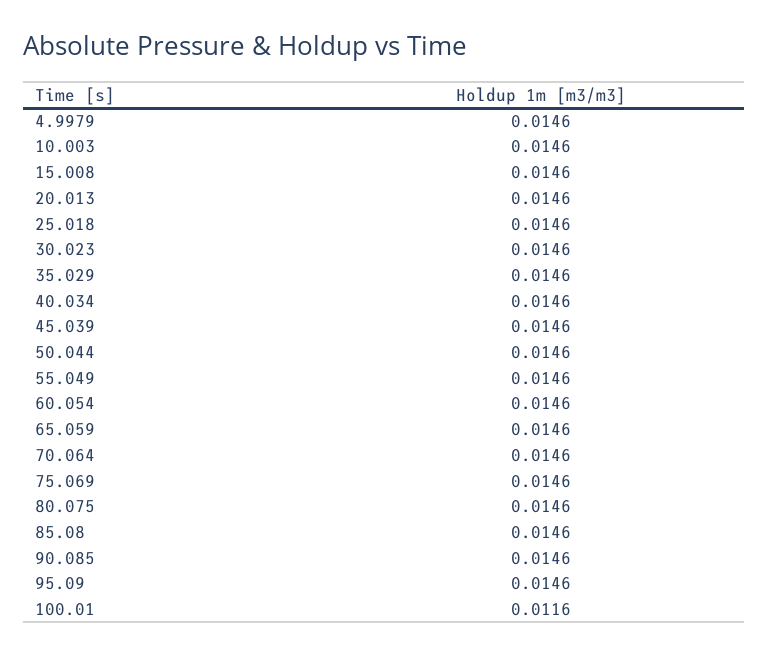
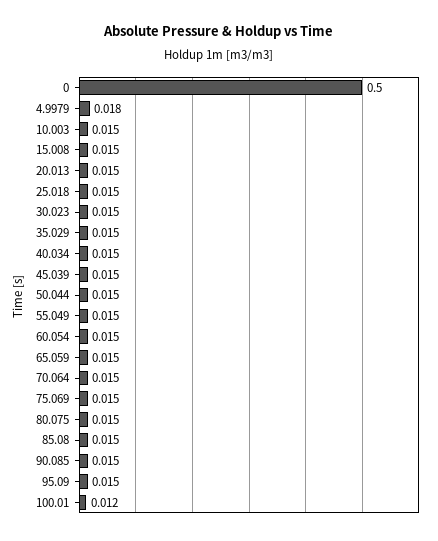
4.9979: 0.0146 -> 0.018
0: none -> 0.5

